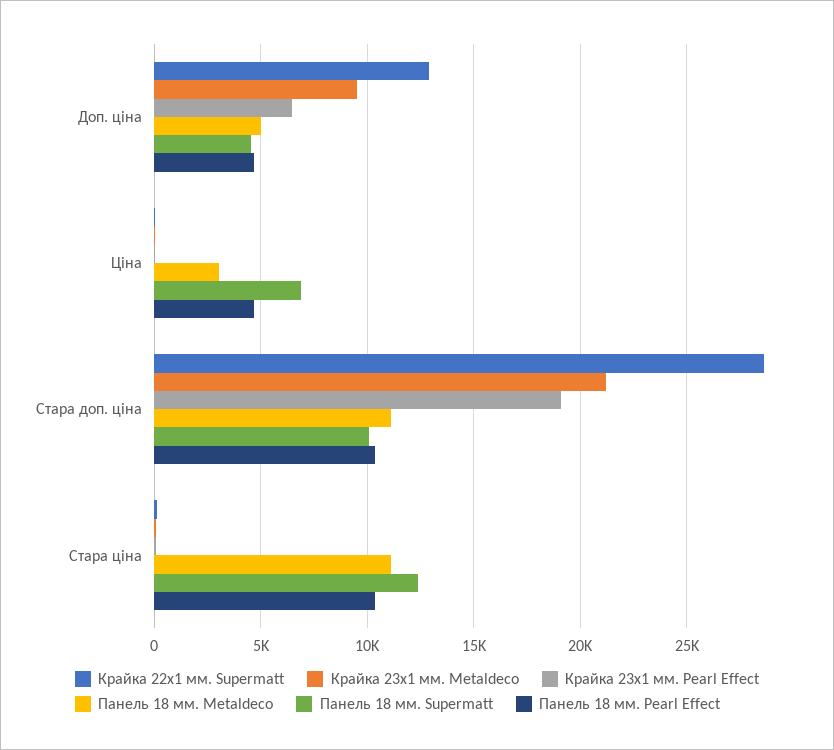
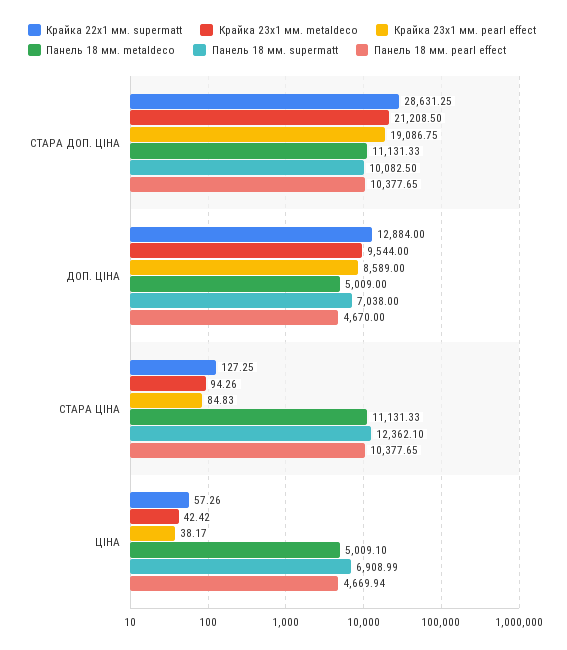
Крайка 23x1 мм. Pearl Effect, Доп. ціна: 6500 -> 8589
Панель 18 мм. Supermatt, Доп. ціна: 4500 -> 7038
Панель 18 мм. Metaldeco, Ціна: 3000 -> 5009.1

